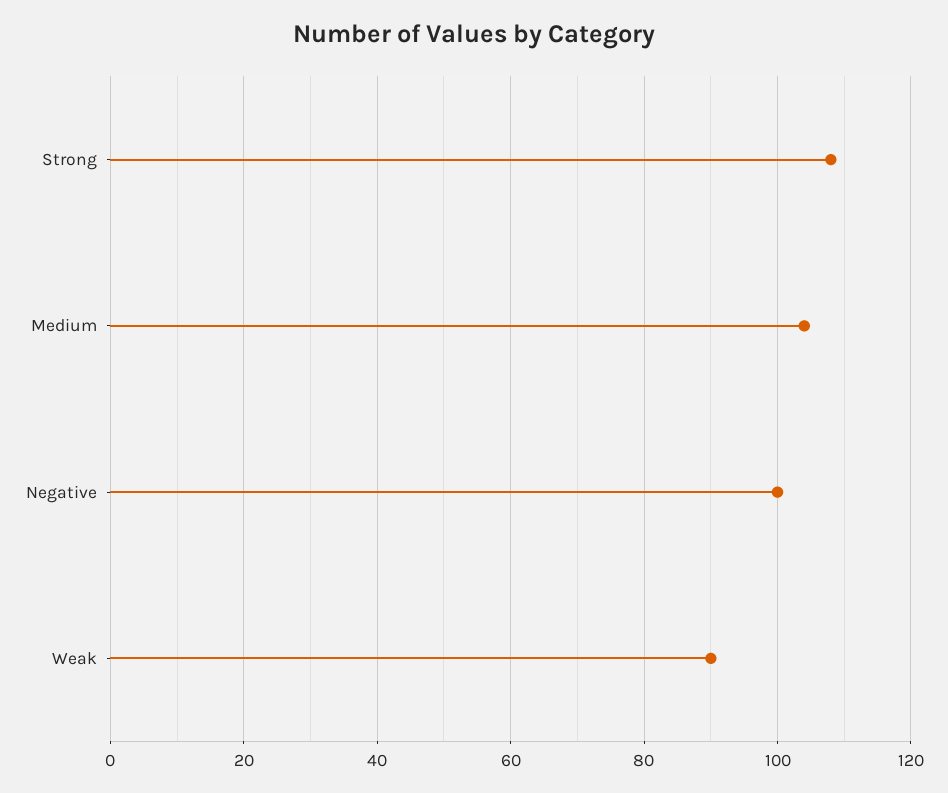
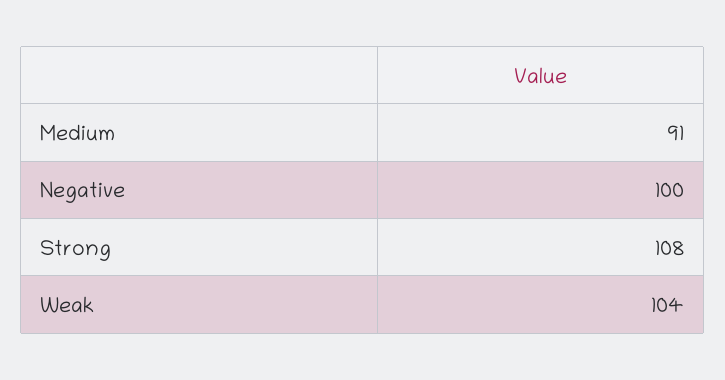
Medium: 105 -> 91
Weak: 90 -> 104

